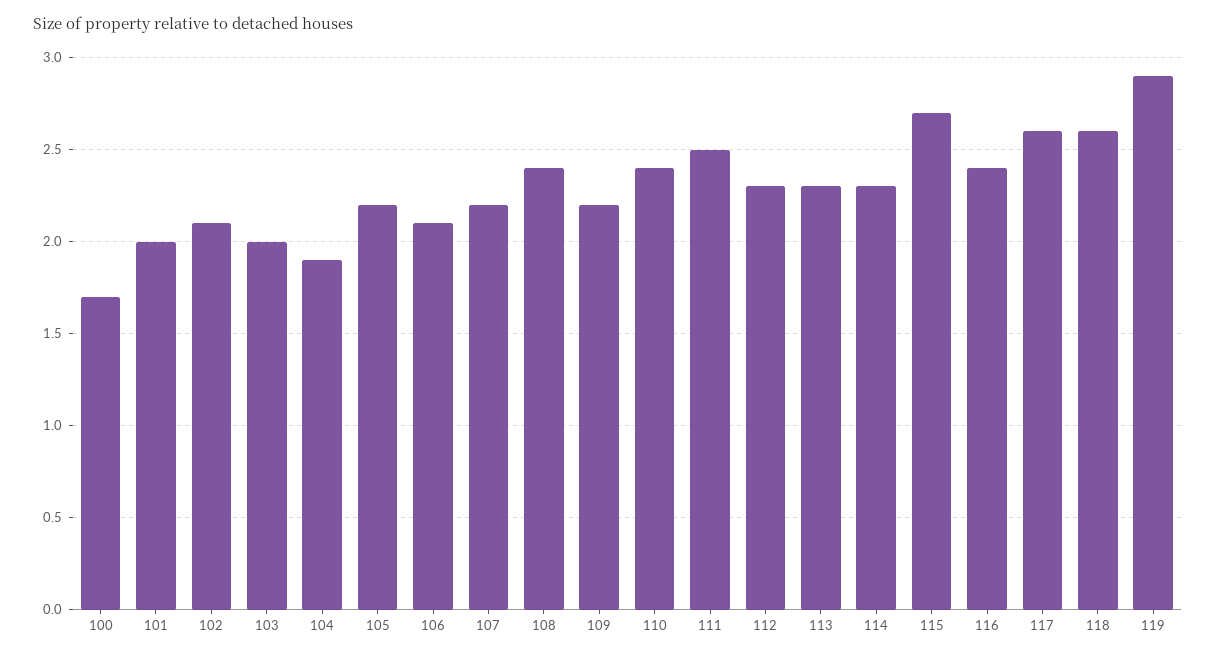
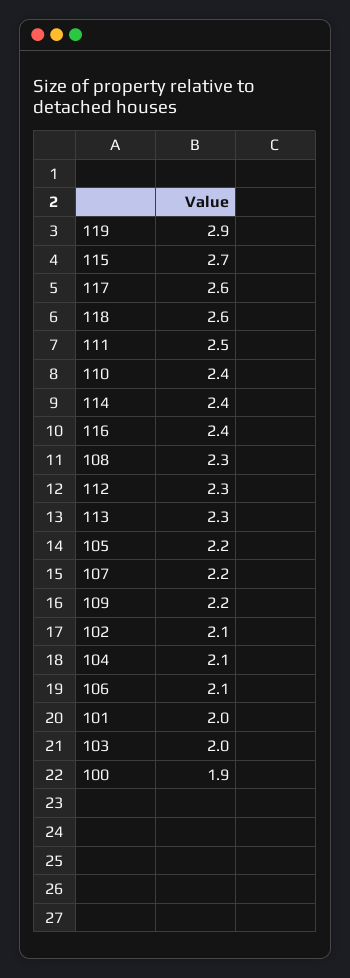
100: 1.7 -> 1.9
104: 1.9 -> 2.1
108: 2.4 -> 2.3
114: 2.3 -> 2.4

